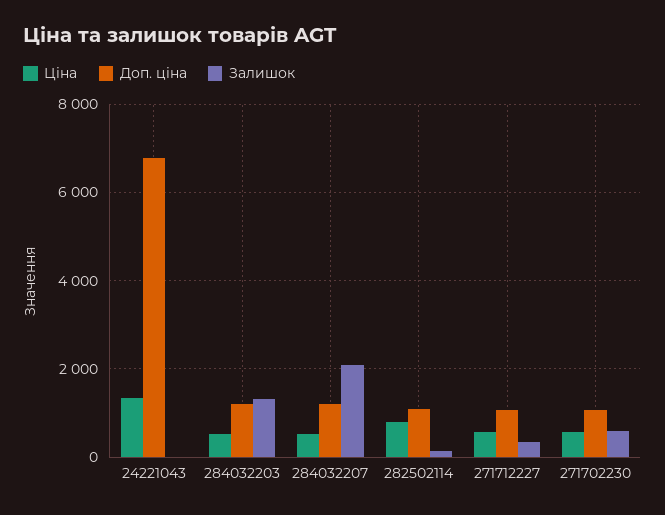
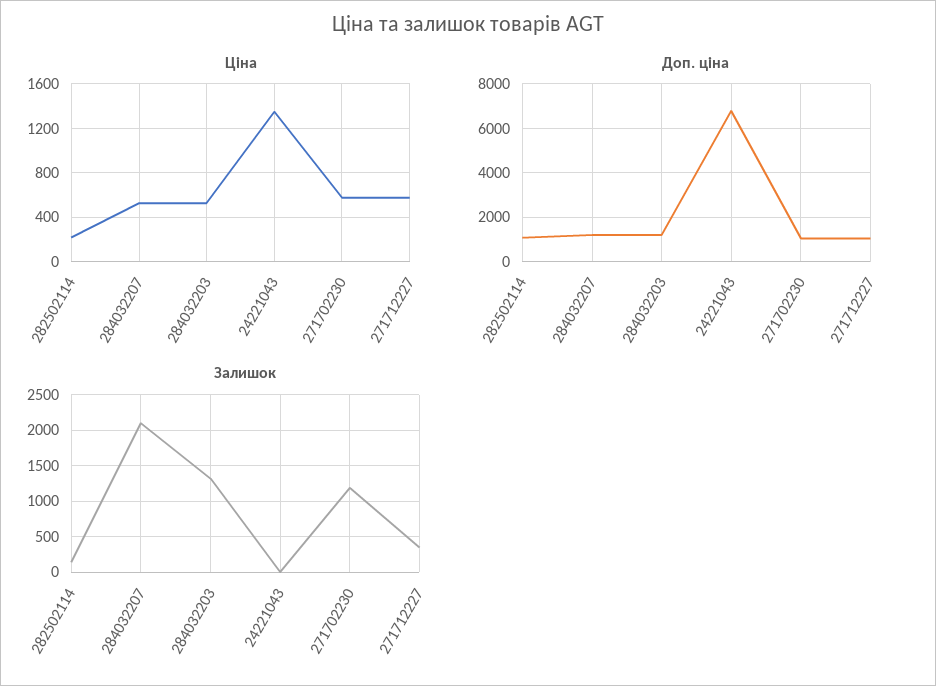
Ціна, 282502114: 800 -> 200
Залишок, 271702230: 600 -> 1200

